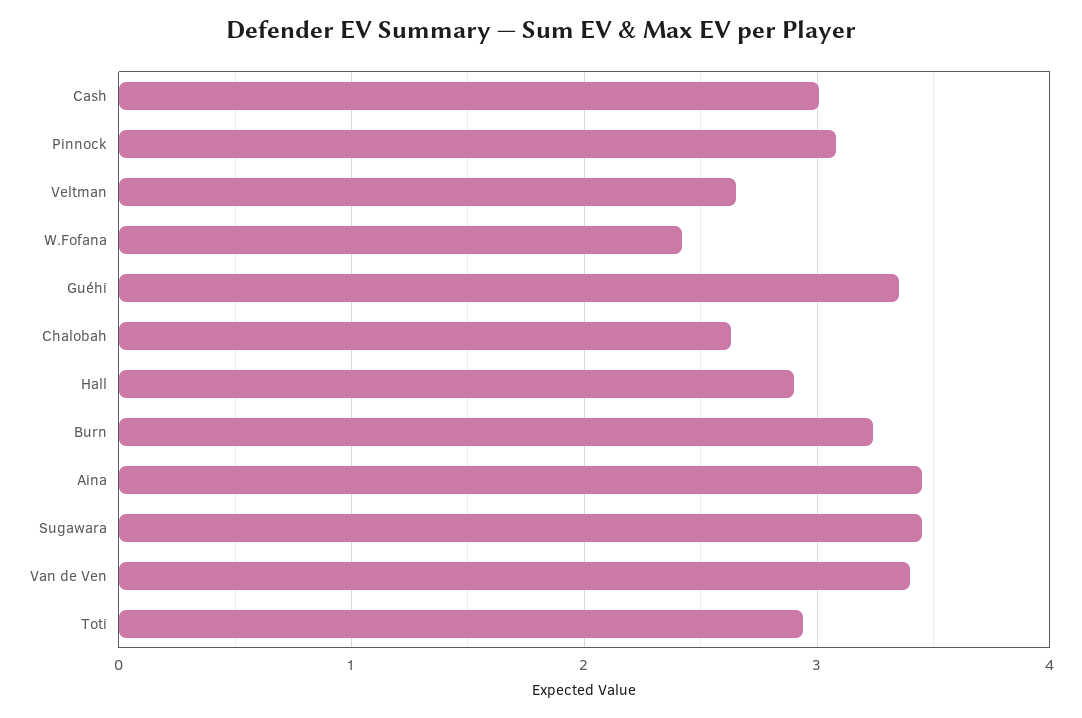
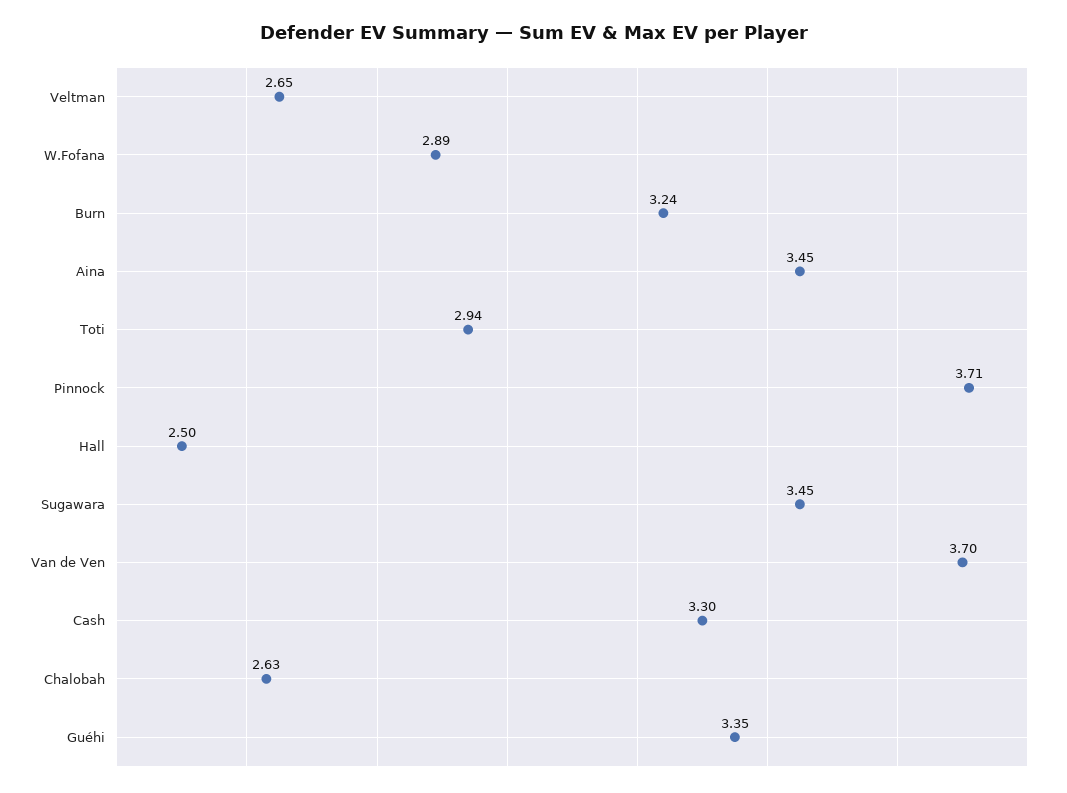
Cash: 3 -> 3.3
Pinnock: 3.1 -> 3.71
W.Fofana: 2.4 -> 2.89
Hall: 2.9 -> 2.5
Van de Ven: 3.4 -> 3.7

